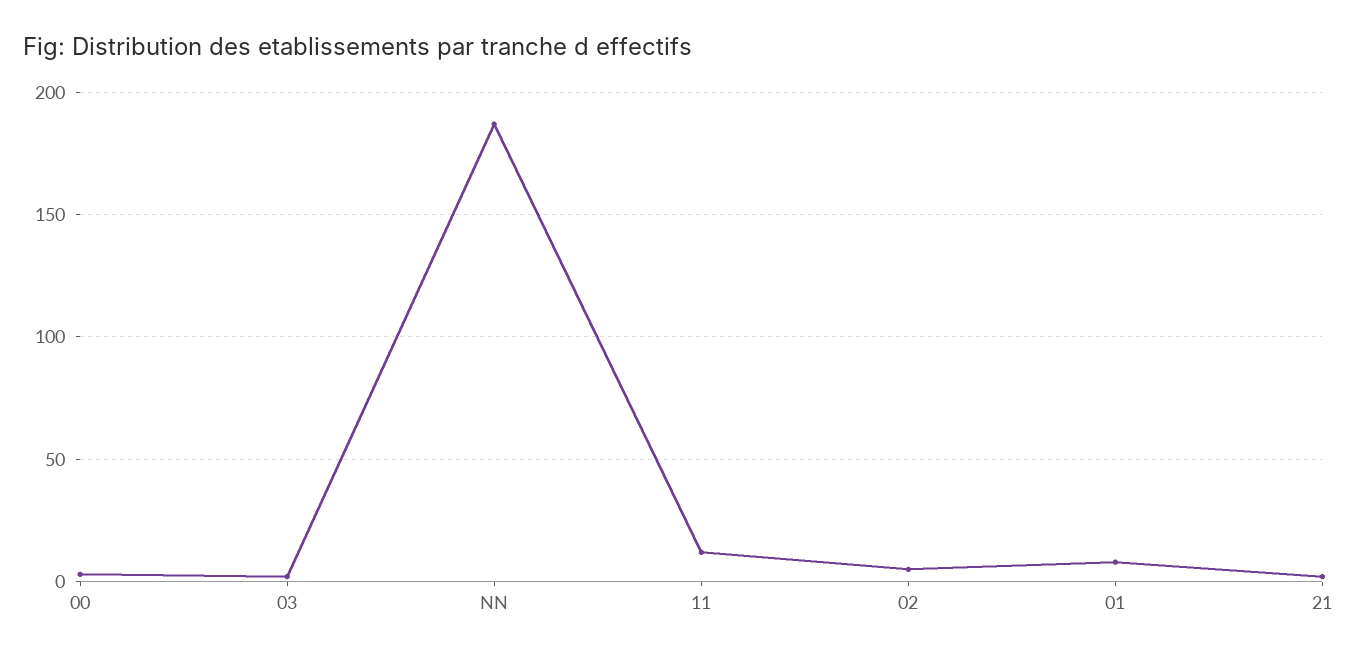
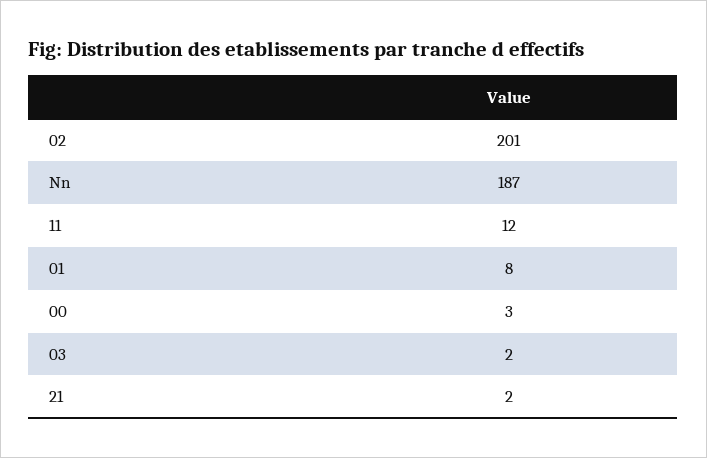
02: 5 -> 201

